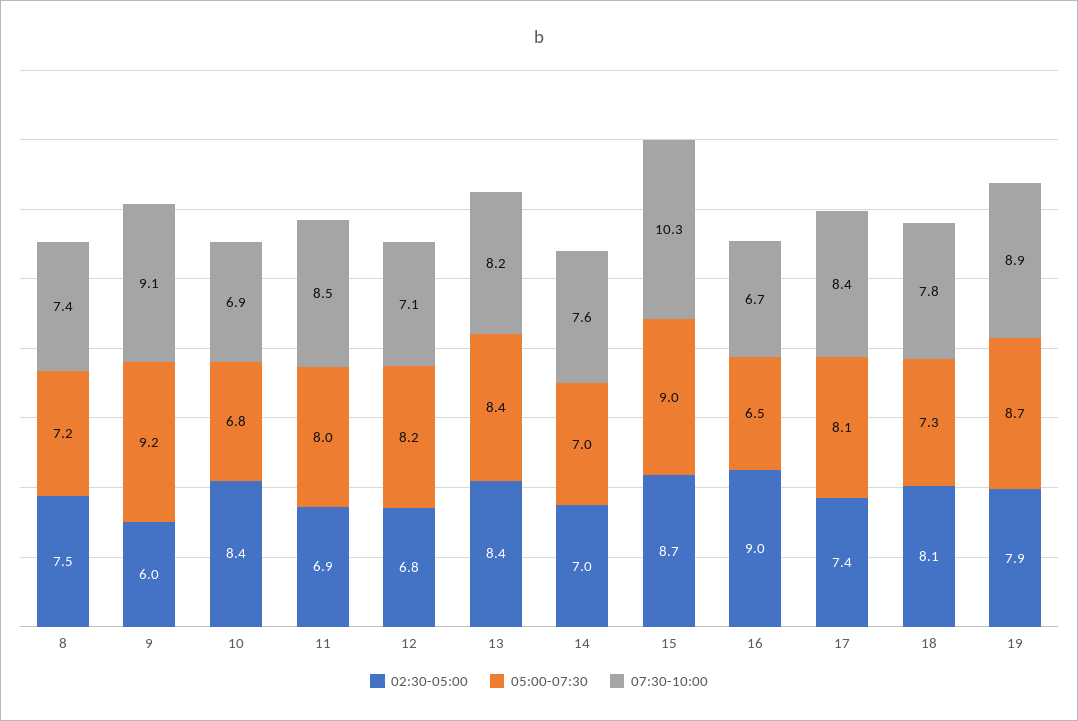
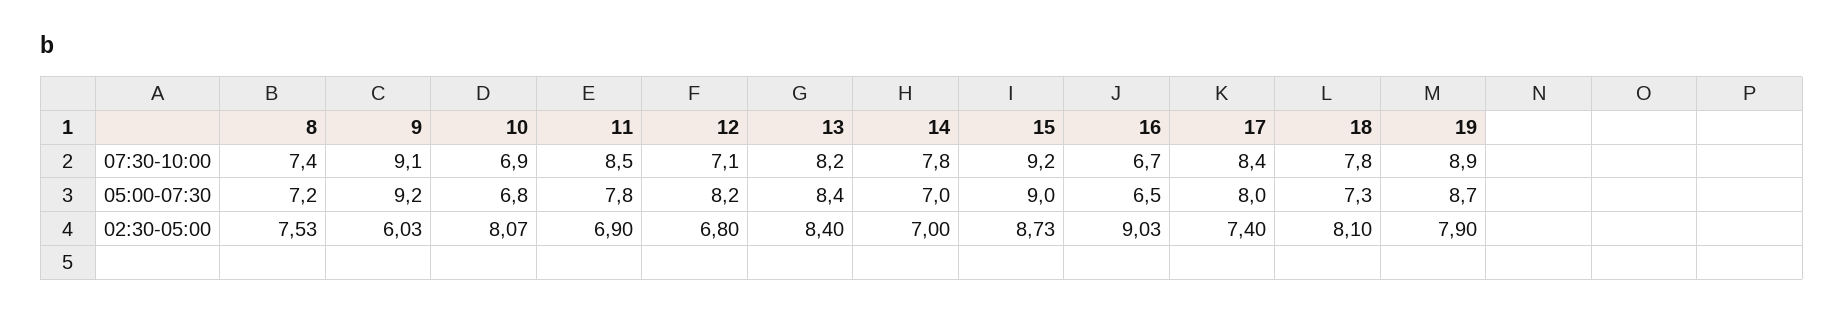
02:30-05:00, 10: 8.4 -> 8.07
05:00-07:30, 11: 8 -> 7.8
07:30-10:00, 14: 7.6 -> 7.8
07:30-10:00, 15: 10.3 -> 9.2
05:00-07:30, 17: 8.1 -> 8

